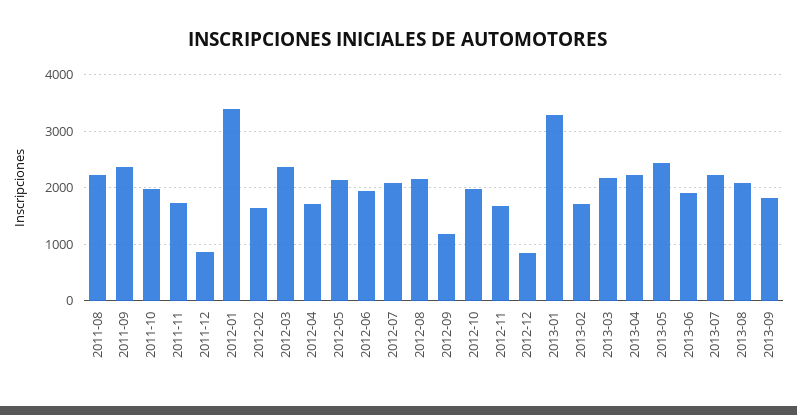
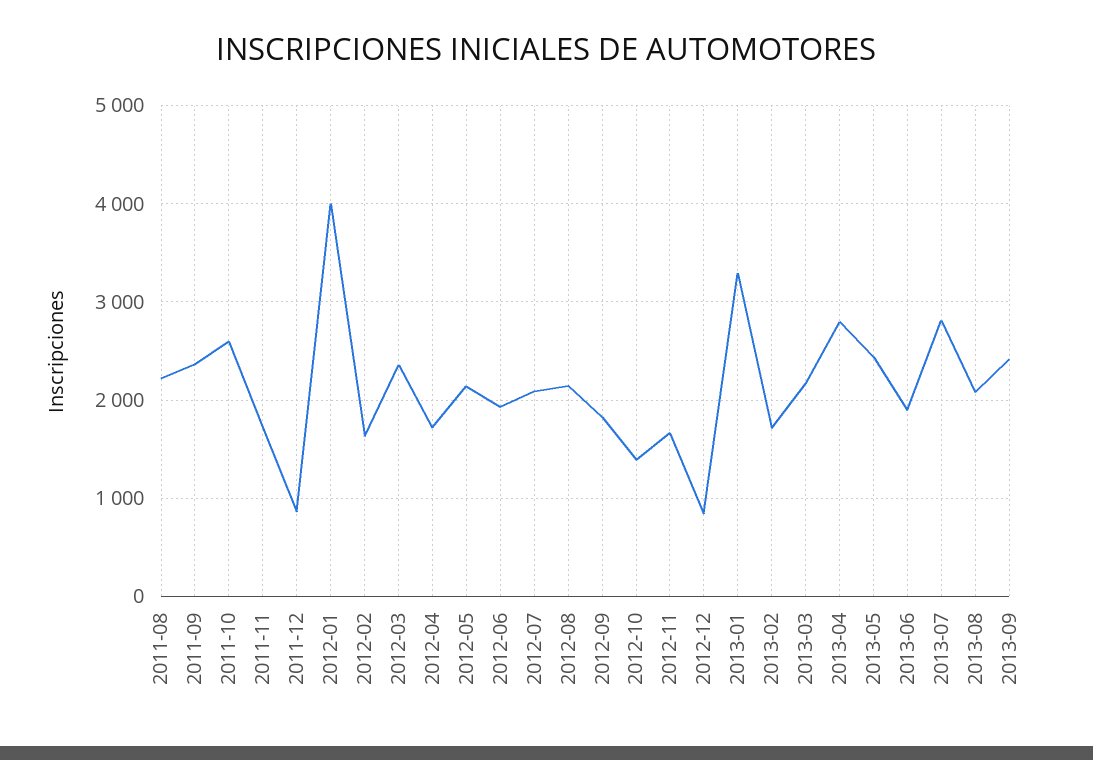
2011-10: 2000 -> 2600
2012-01: 3400 -> 4000
2012-09: 1200 -> 1800
2012-10: 2000 -> 1400
2013-04: 2200 -> 2800
2013-07: 2200 -> 2800
2013-09: 1800 -> 2400

